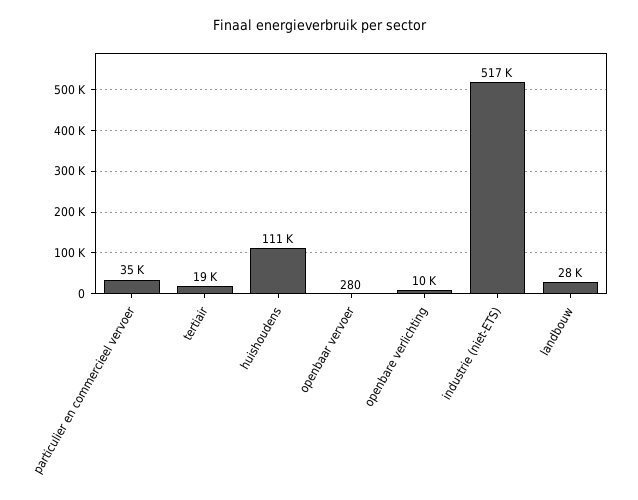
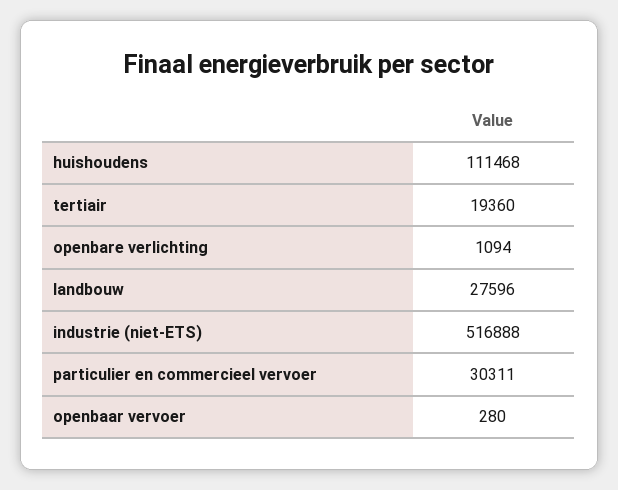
particulier en commercieel vervoer: 35000 -> 30311
openbare verlichting: 10000 -> 1094

